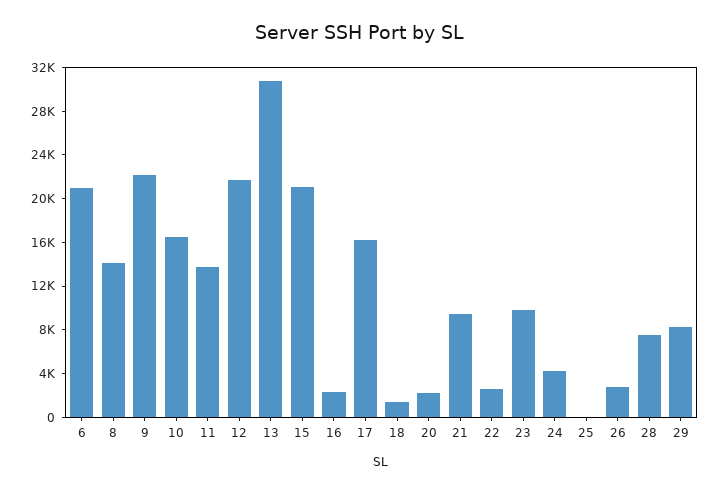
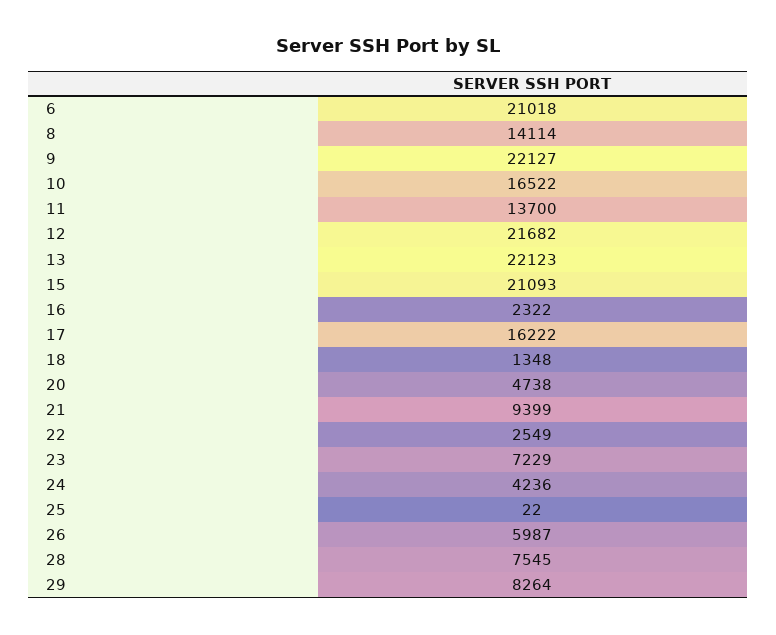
13: 31000 -> 22123
20: 2000 -> 4738
23: 10000 -> 7229
26: 3000 -> 5987

